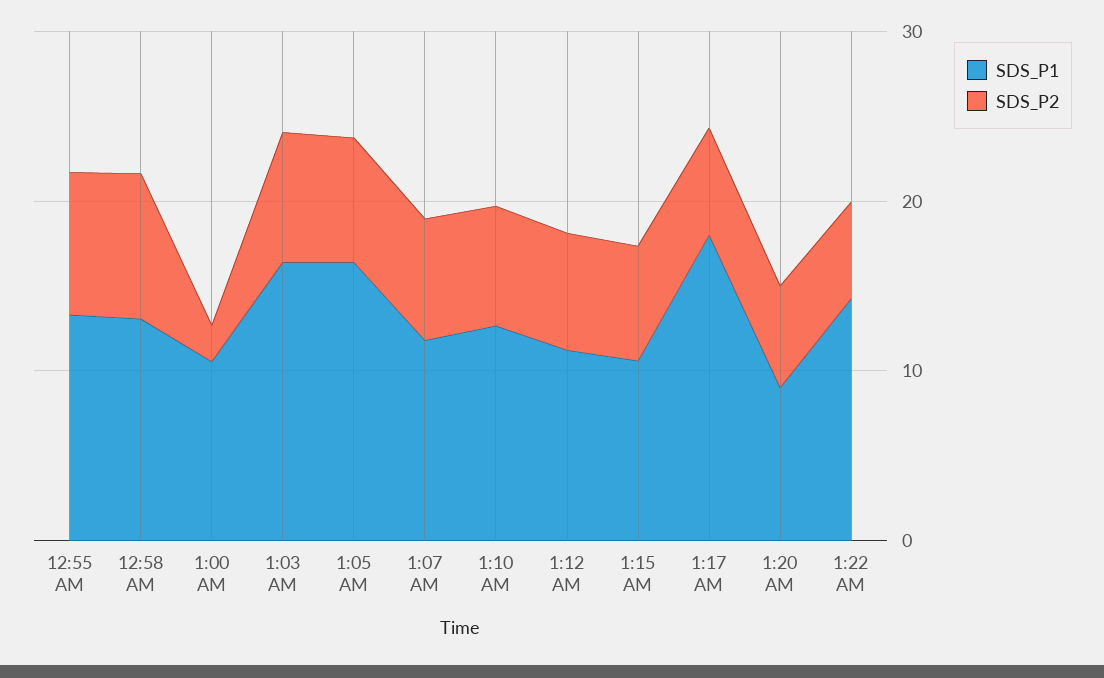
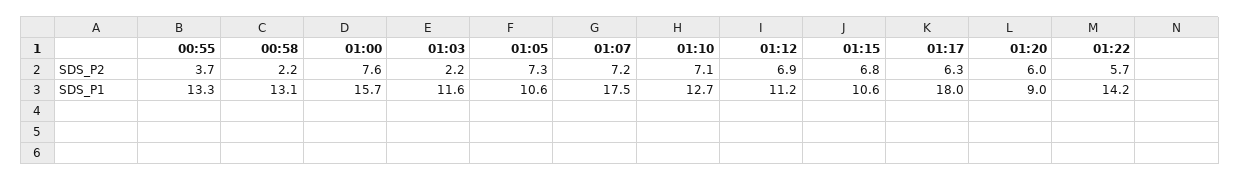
SDS_P2, 12:55 AM: 8 -> 3.7
SDS_P2, 12:58 AM: 8 -> 2.2
SDS_P1, 1:00 AM: 10 -> 15.7
SDS_P2, 1:00 AM: 2 -> 7.6
SDS_P1, 1:03 AM: 16 -> 11.6
SDS_P2, 1:03 AM: 8 -> 2.2
SDS_P1, 1:05 AM: 16 -> 10.6
SDS_P1, 1:07 AM: 12 -> 17.5

